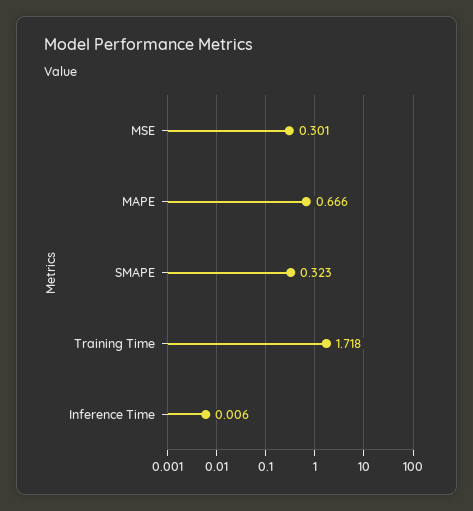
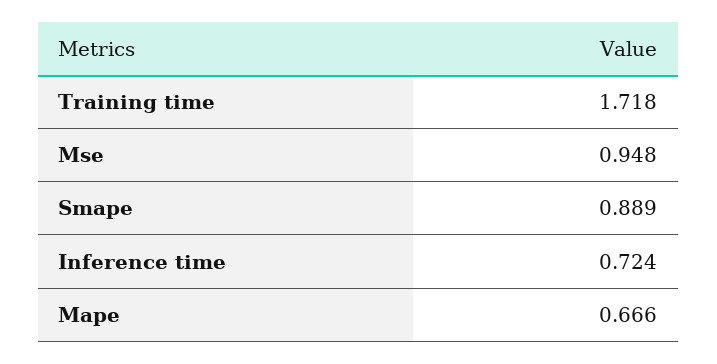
MSE: 0.301 -> 0.948
SMAPE: 0.323 -> 0.889
Inference Time: 0.006 -> 0.724

